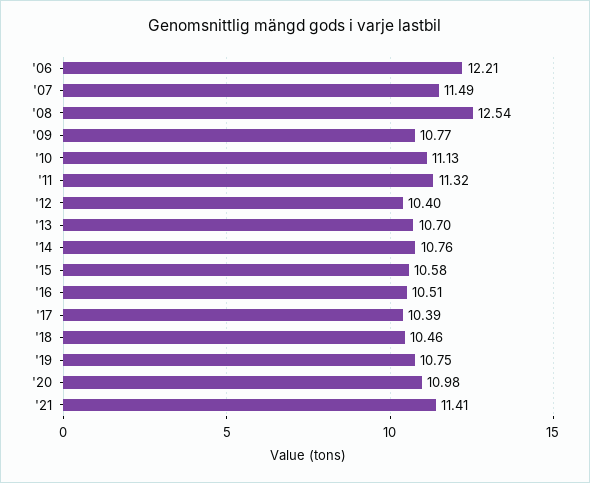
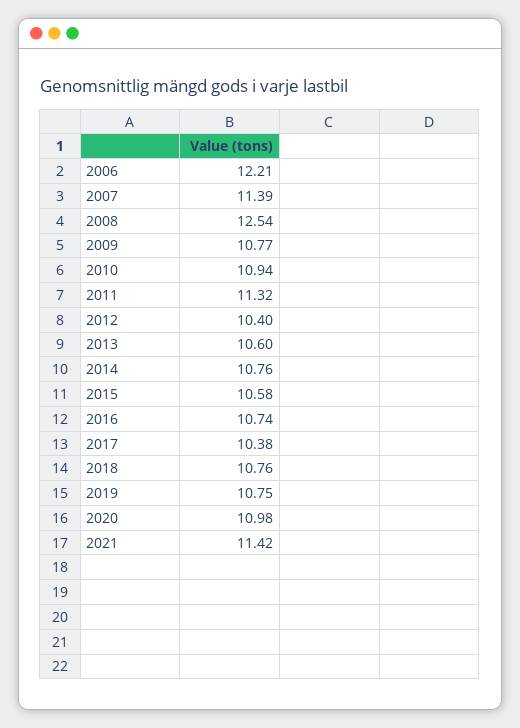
'07: 11.49 -> 11.39
'10: 11.13 -> 10.94
'13: 10.7 -> 10.6
'16: 10.51 -> 10.74
'17: 10.39 -> 10.38
'18: 10.46 -> 10.76
'21: 11.41 -> 11.42

